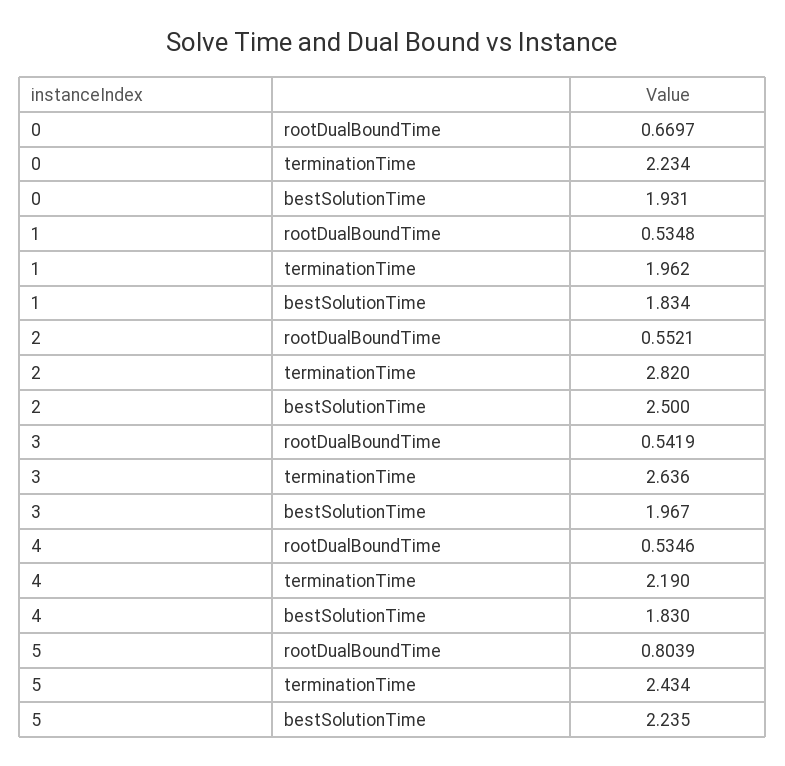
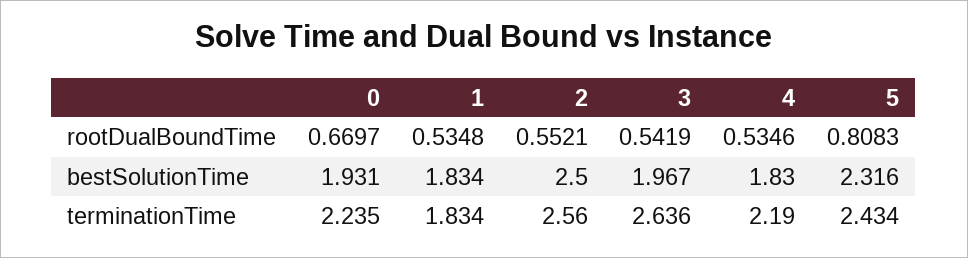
0, terminationTime: 2.234 -> 2.235
1, terminationTime: 1.962 -> 1.834
2, terminationTime: 2.82 -> 2.56
5, rootDualBoundTime: 0.8039 -> 0.8083
5, bestSolutionTime: 2.235 -> 2.316

